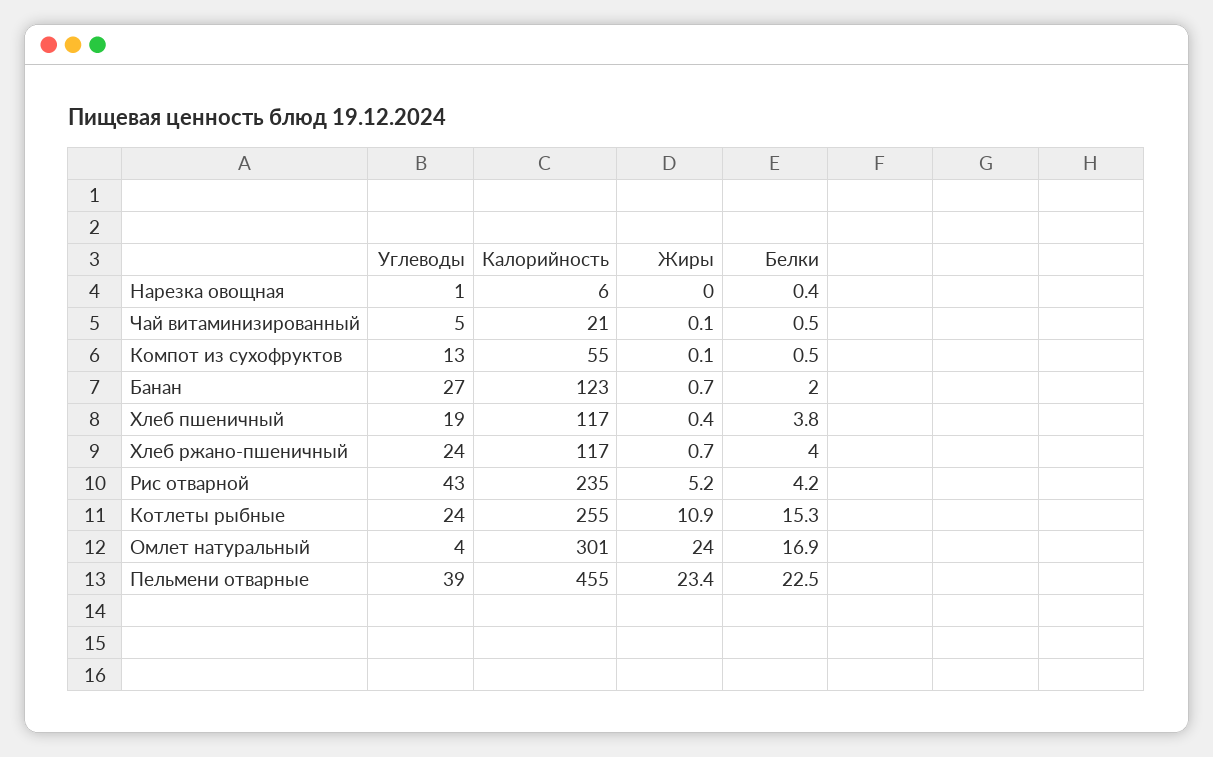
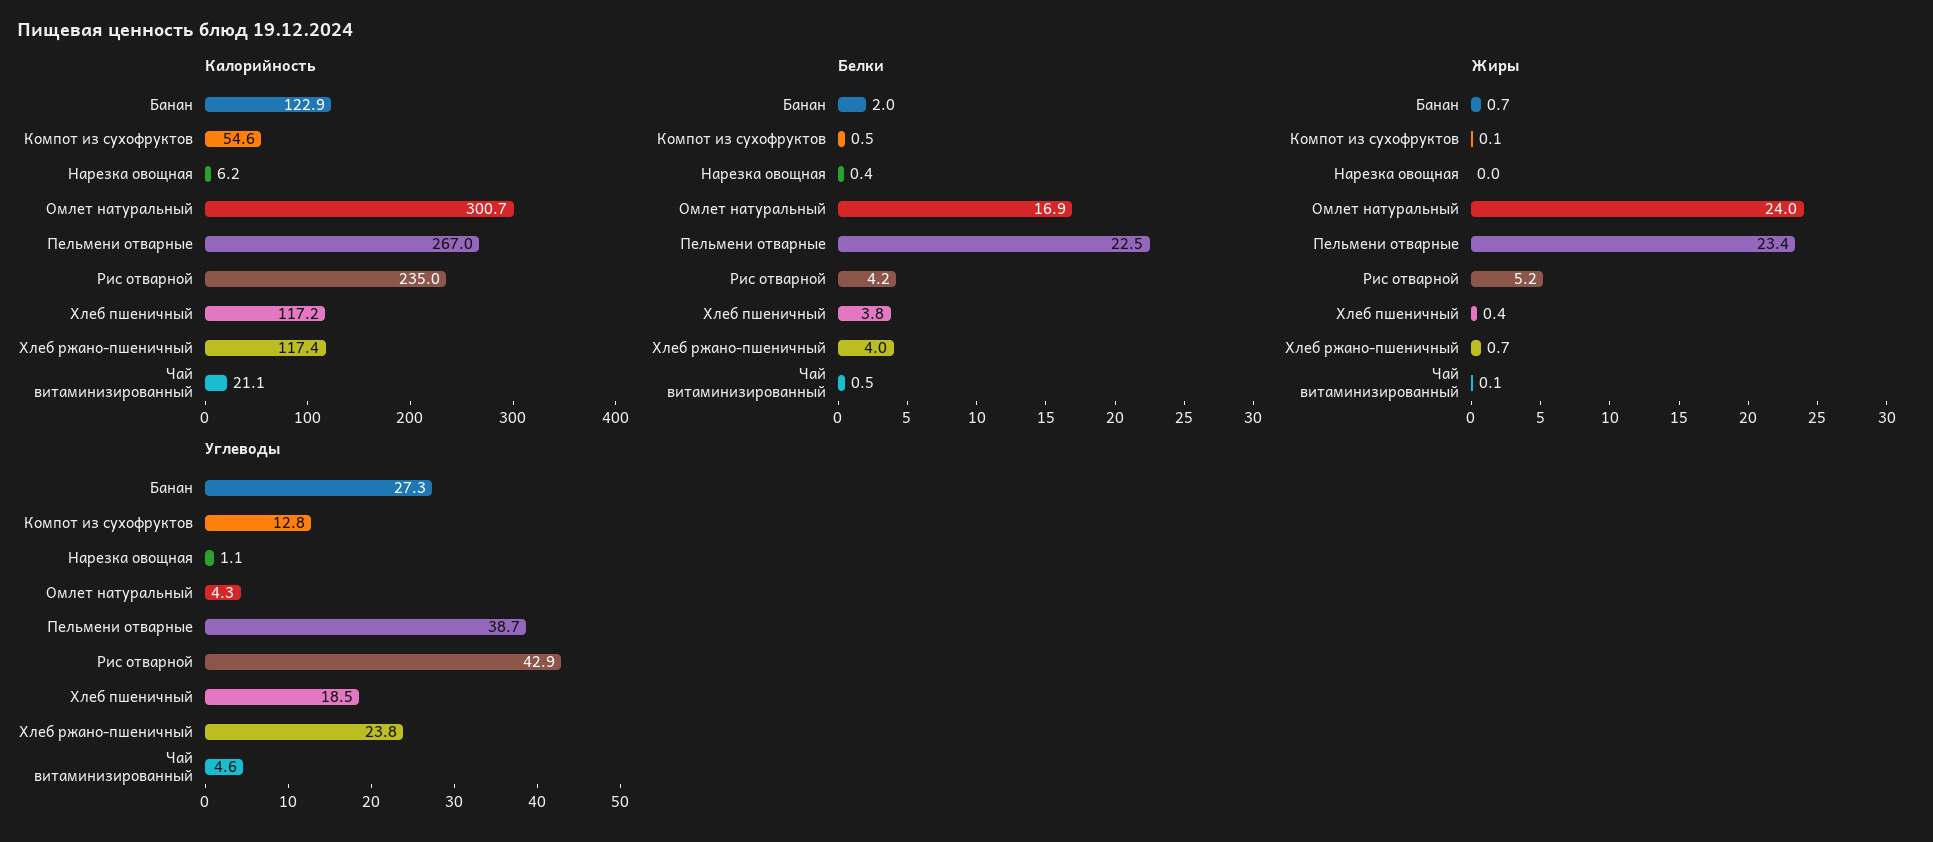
Углеводы, Котлеты рыбные: 24 -> none
Калорийность, Котлеты рыбные: 255 -> none
Жиры, Котлеты рыбные: 10.9 -> none
Белки, Котлеты рыбные: 15.3 -> none
Калорийность, Пельмени отварные: 455 -> 267

